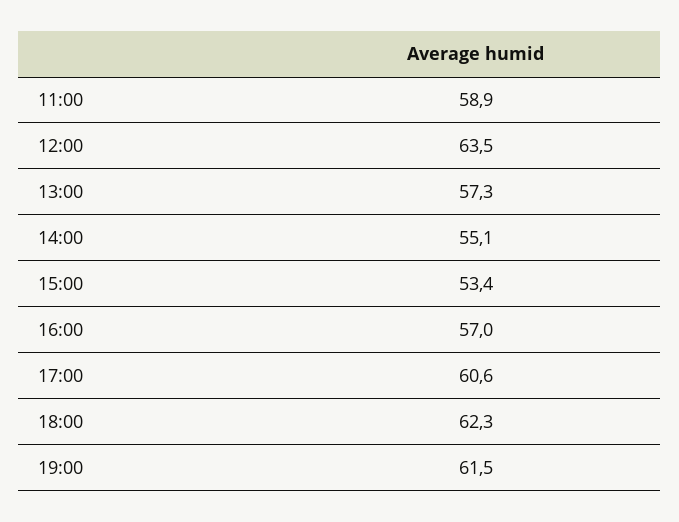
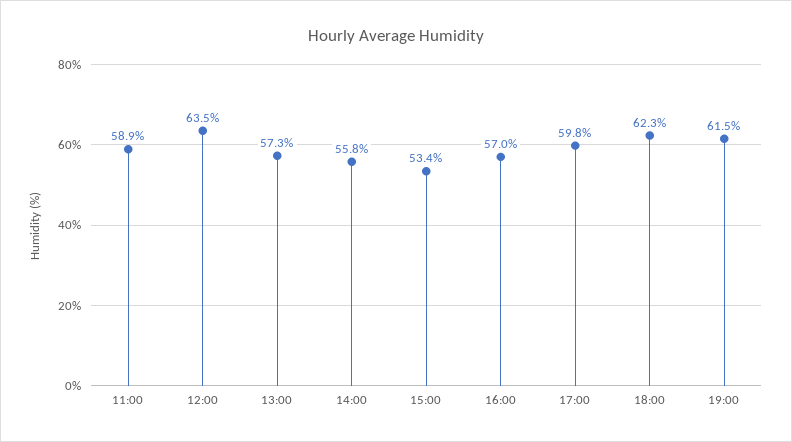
14:00: 55.1 -> 55.8
17:00: 60.6 -> 59.8

